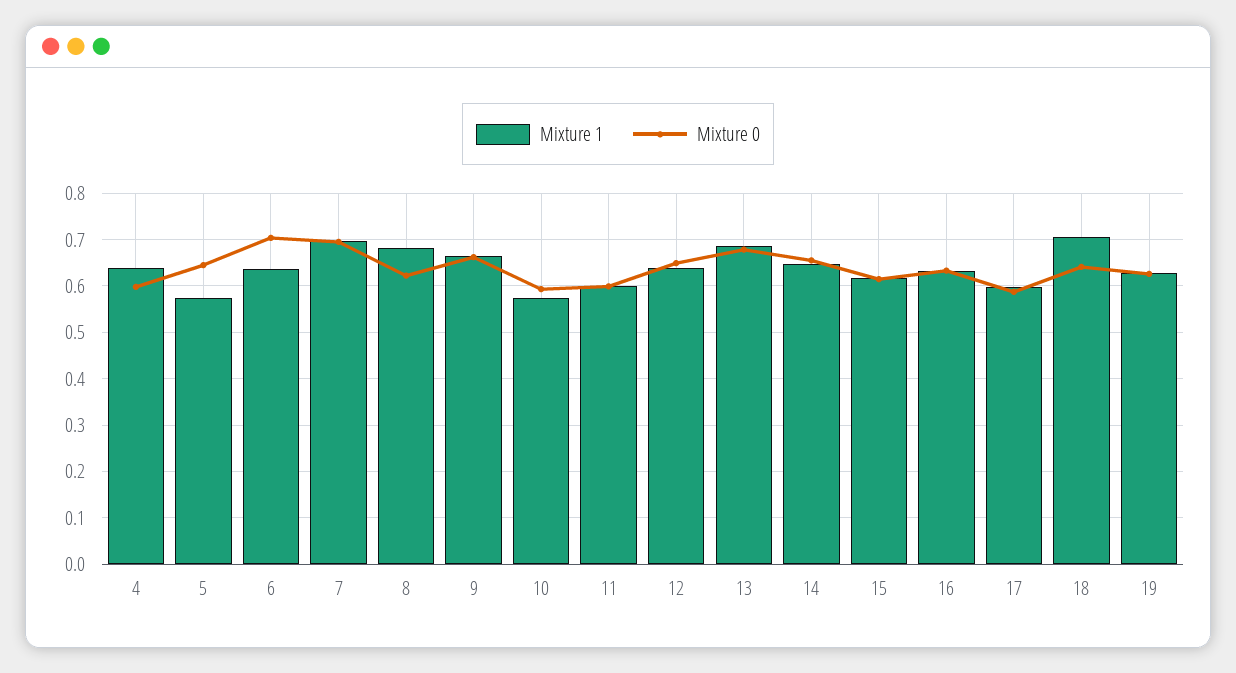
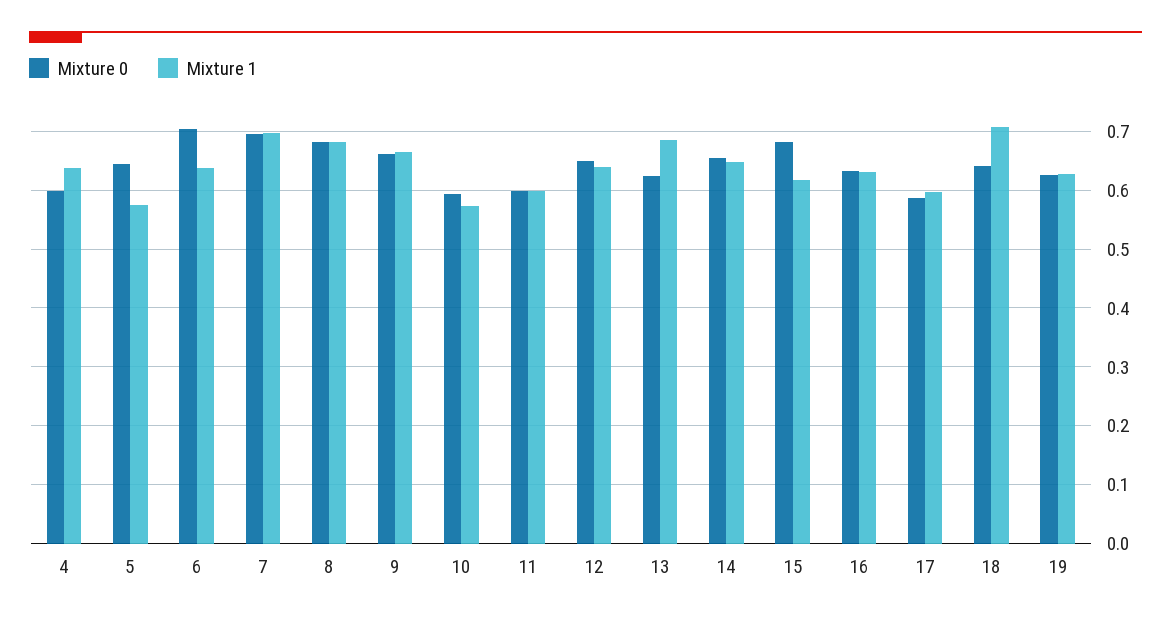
Mixture 0, 8: 0.62 -> 0.68
Mixture 0, 13: 0.68 -> 0.62
Mixture 0, 15: 0.62 -> 0.68

